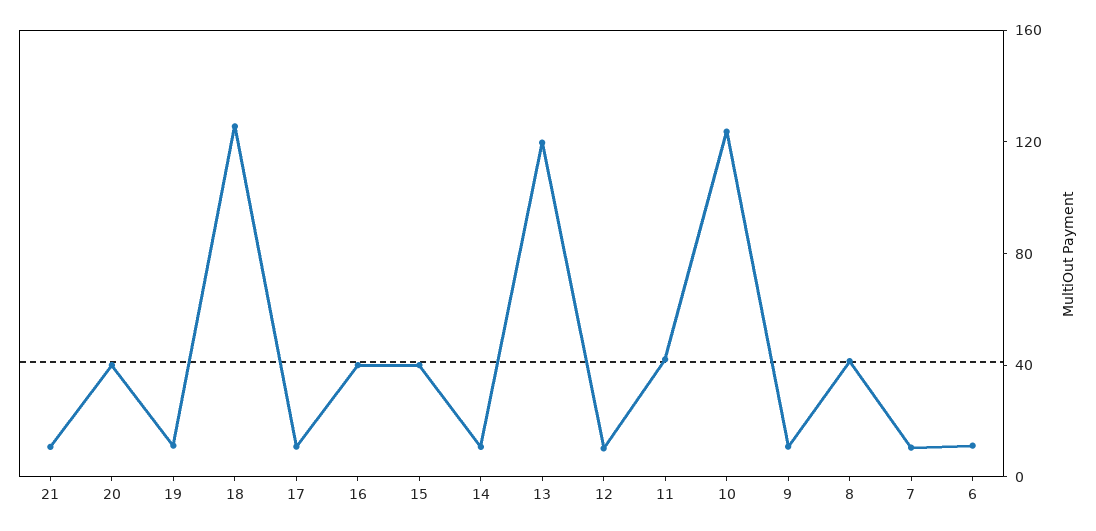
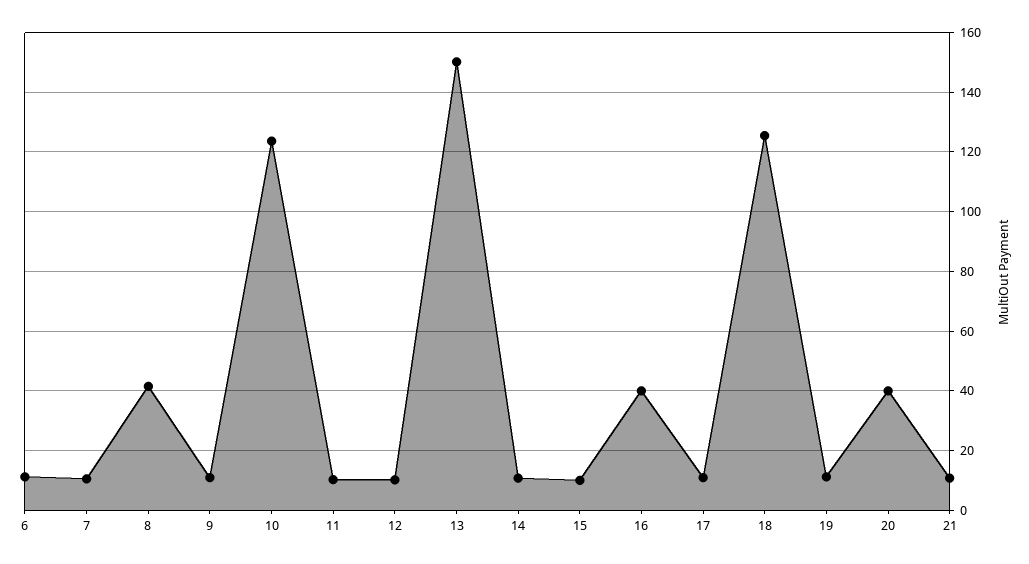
15: 40 -> 10
13: 120 -> 150
11: 40 -> 10

